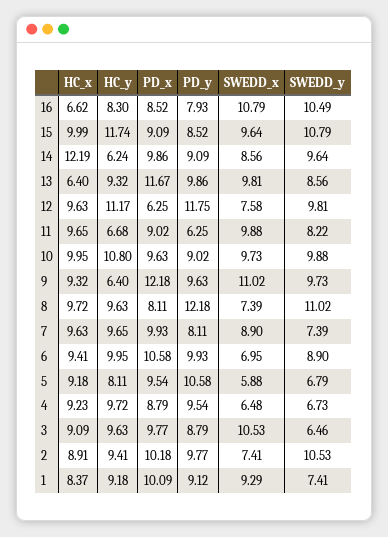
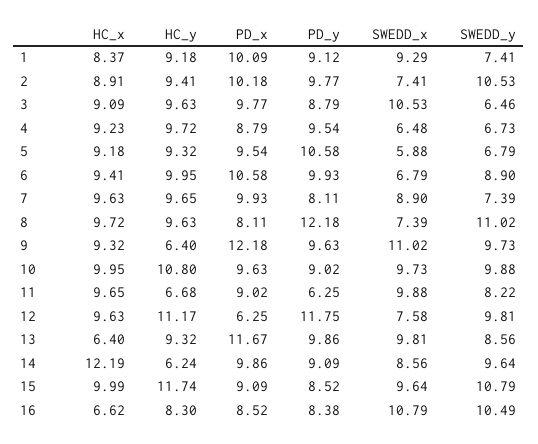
PD_y, 16: 7.93 -> 8.38
SWEDD_x, 6: 6.95 -> 6.79
HC_y, 5: 8.11 -> 9.32

